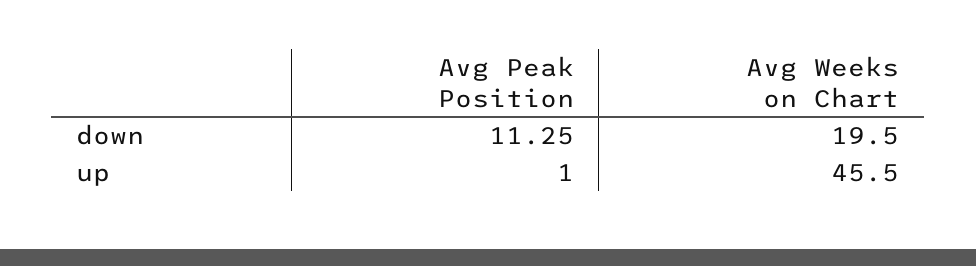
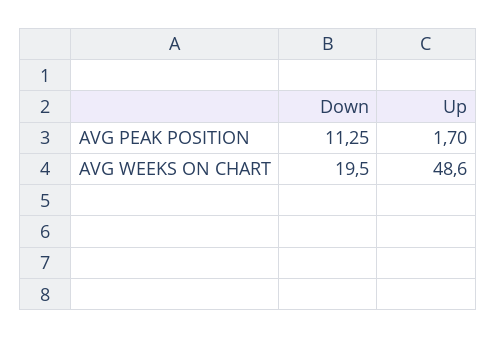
Avg Peak Position, up: 1 -> 1.7
Avg Weeks on Chart, up: 45.5 -> 48.6

